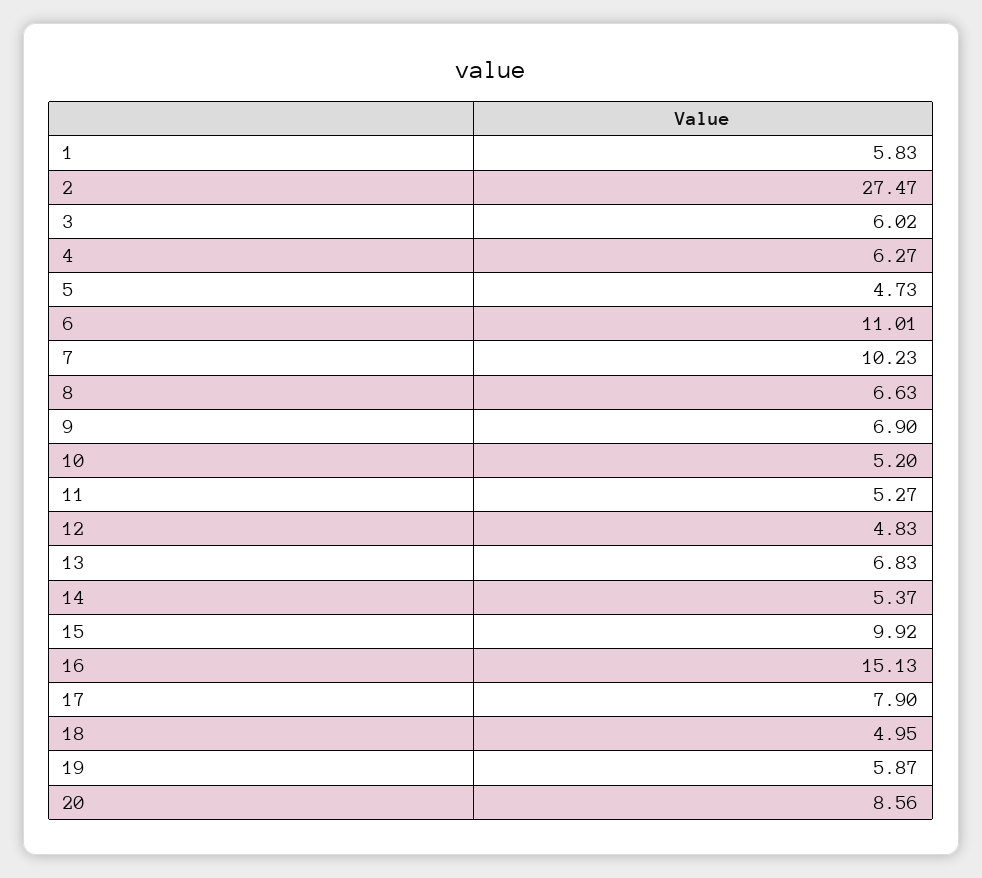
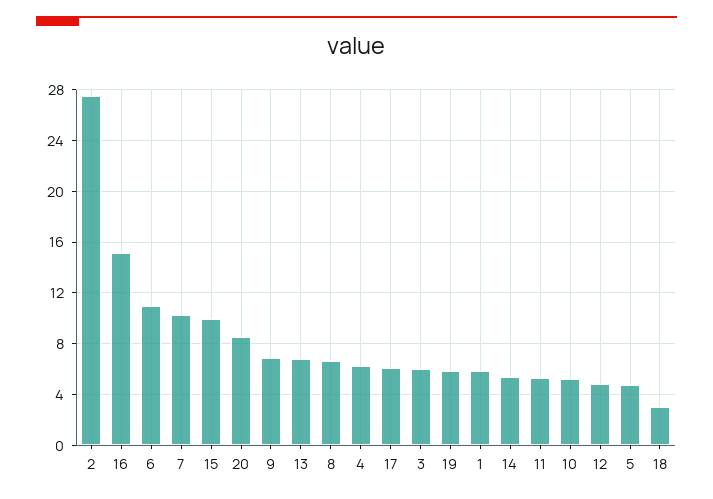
17: 7.9 -> 6
18: 4.95 -> 3

